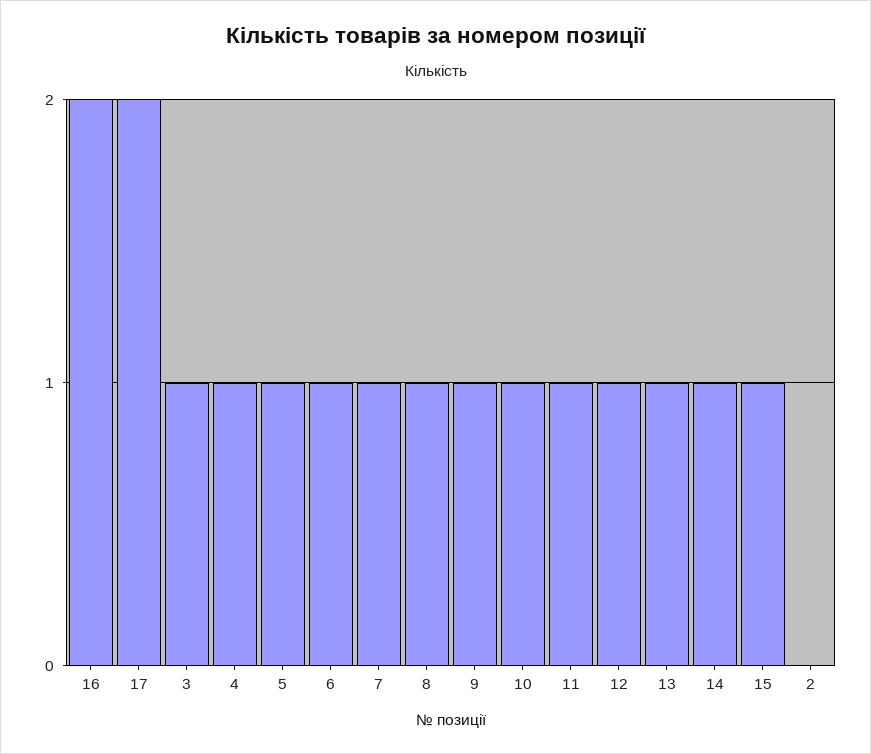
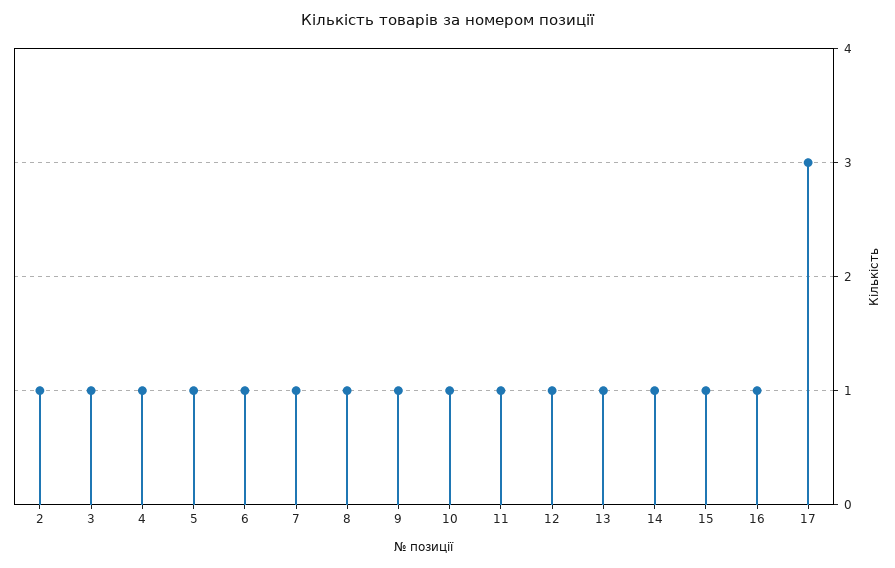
16: 2 -> 1
17: 2 -> 3
2: 0 -> 1

